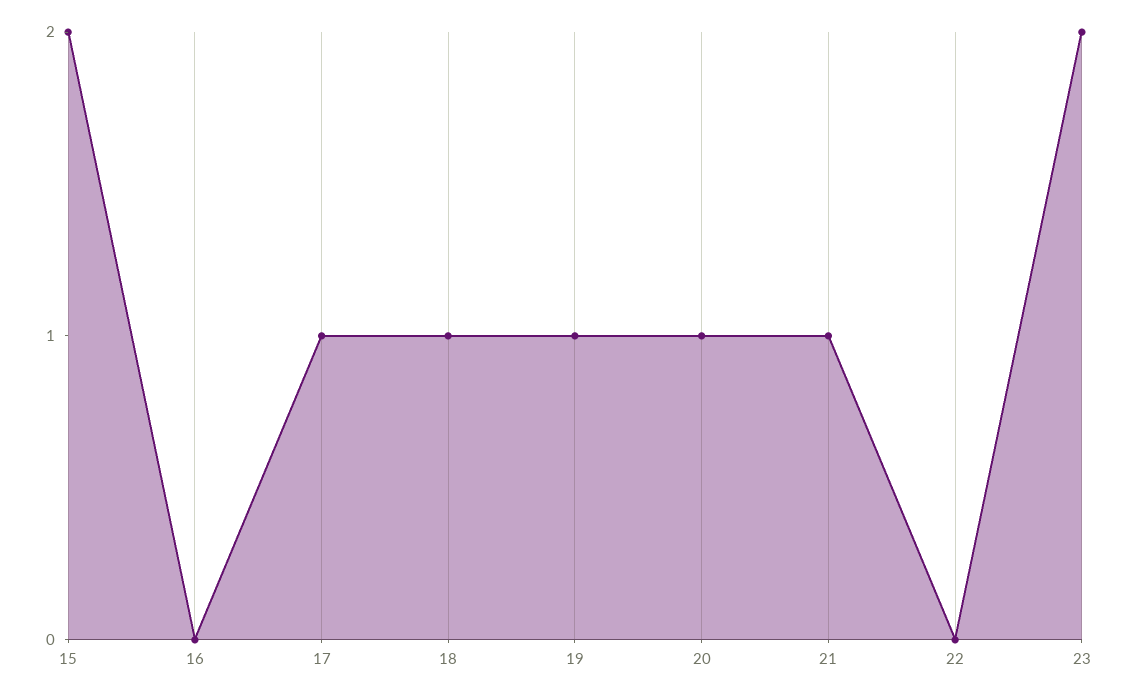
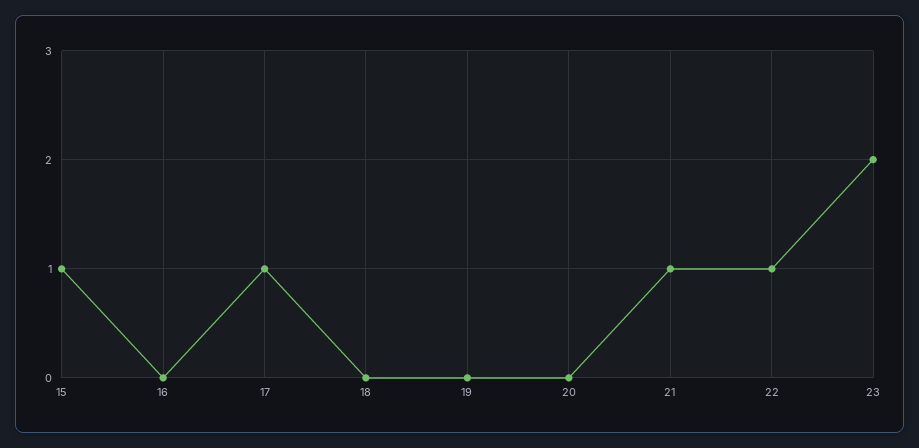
15: 2 -> 1
18: 1 -> 0
19: 1 -> 0
20: 1 -> 0
22: 0 -> 1

